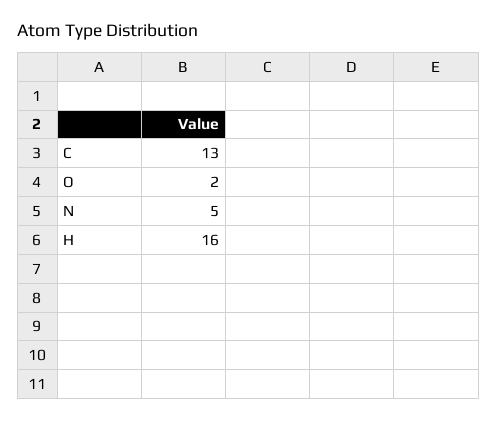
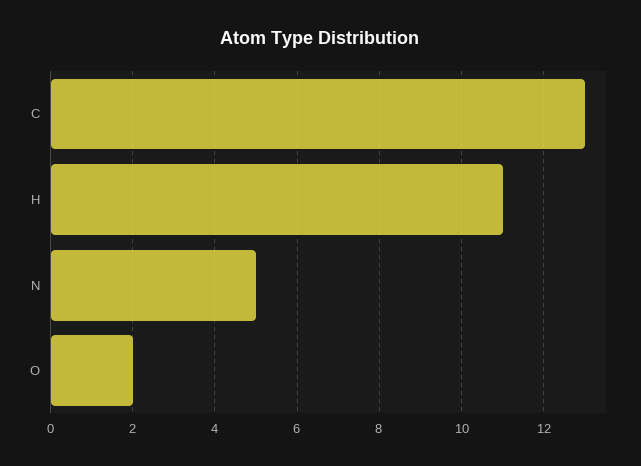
H: 16 -> 11

